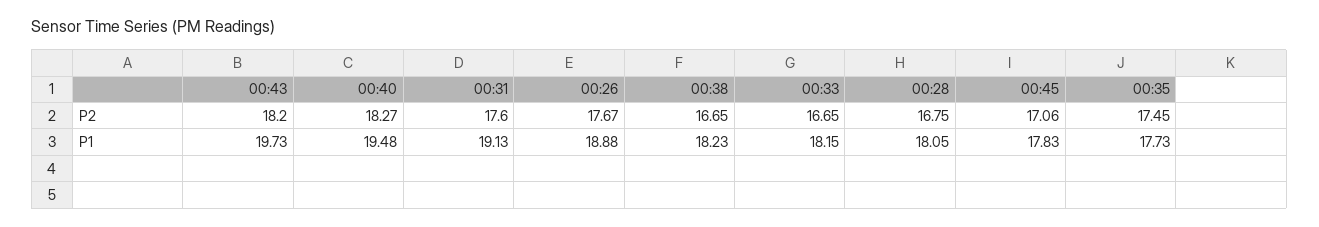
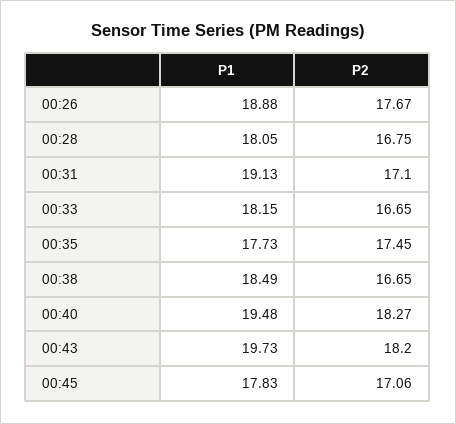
00:31, P2: 17.6 -> 17.1
00:38, P1: 18.23 -> 18.49

